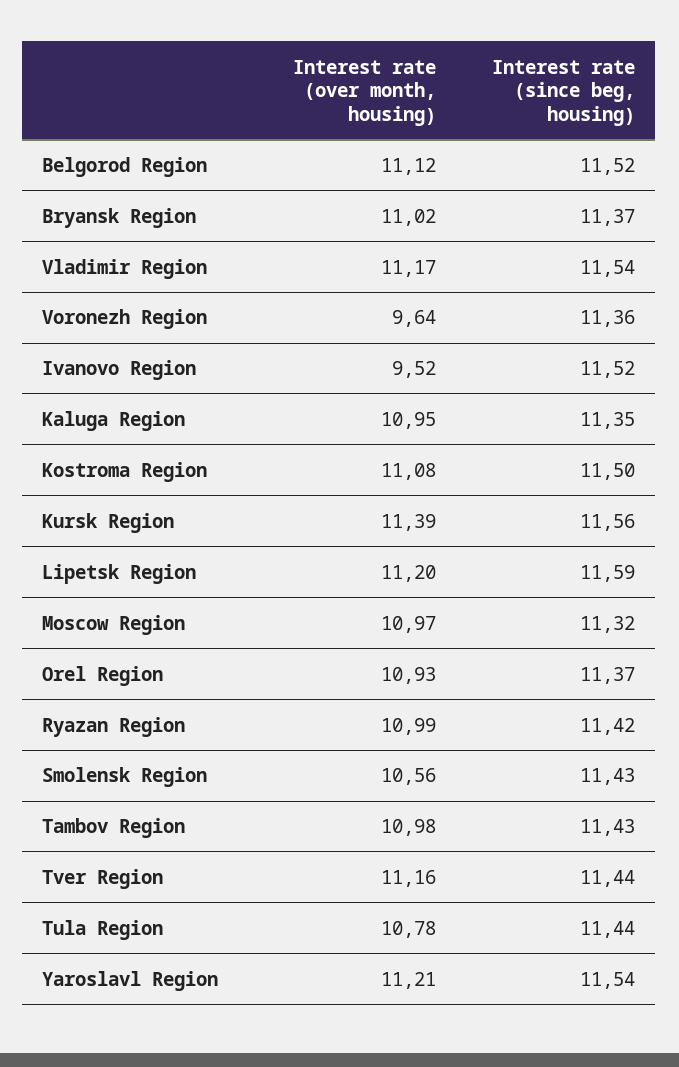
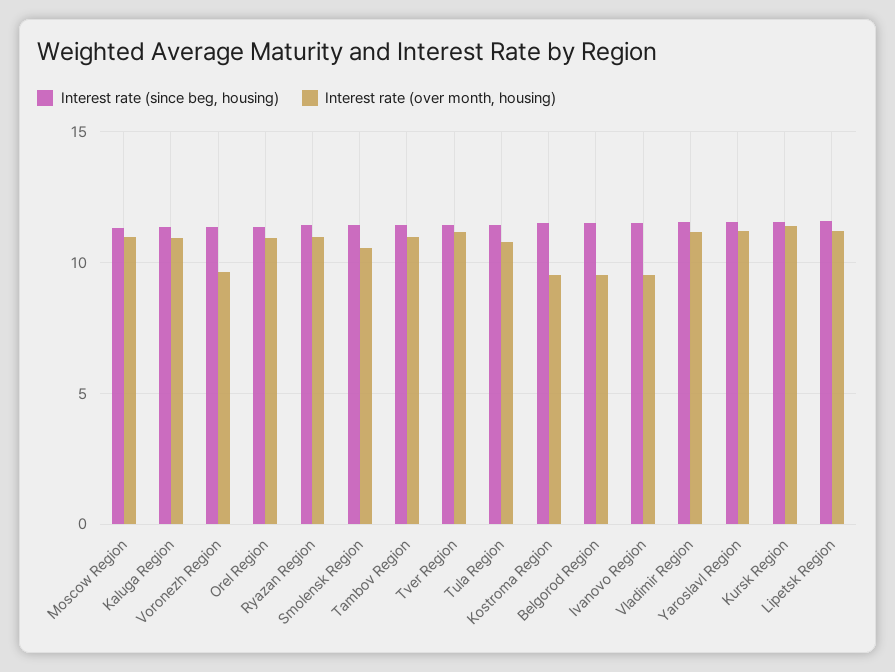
Interest rate (over month, housing), Belgorod Region: 11.12 -> 9.5
Interest rate (over month, housing), Bryansk Region: 11.02 -> none
Interest rate (since beg, housing), Bryansk Region: 11.37 -> none
Interest rate (over month, housing), Kostroma Region: 11.08 -> 9.5

